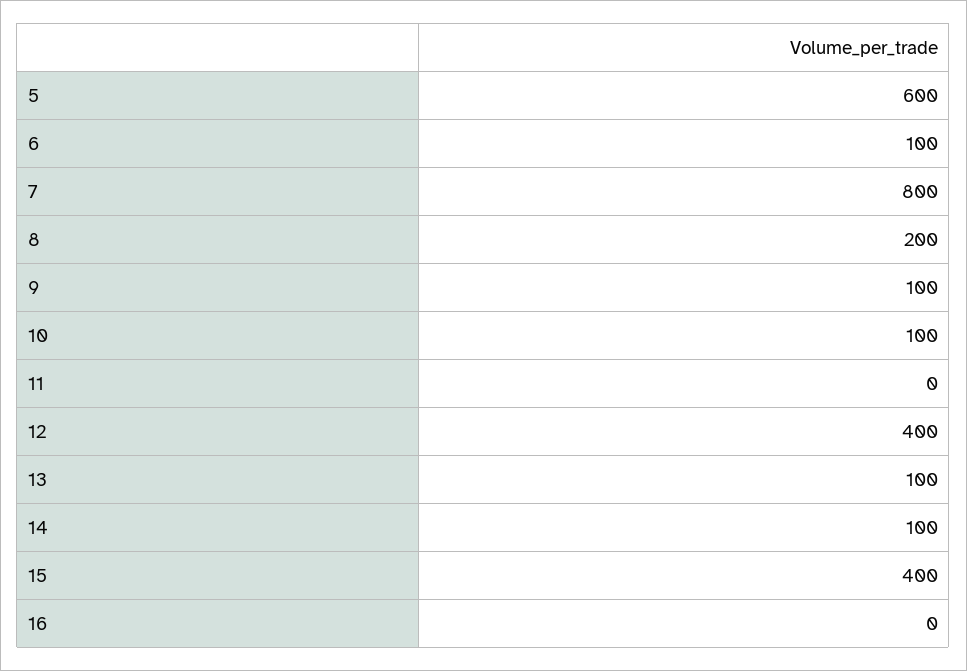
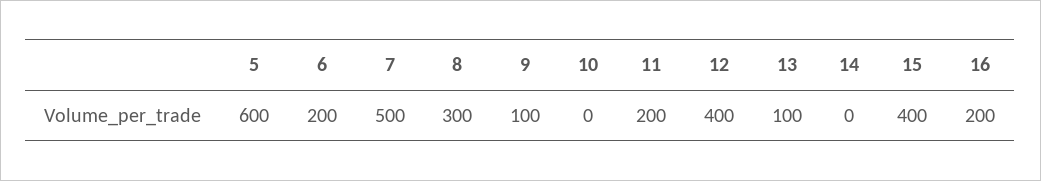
6: 100 -> 200
7: 800 -> 500
8: 200 -> 300
10: 100 -> 0
11: 0 -> 200
14: 100 -> 0
16: 0 -> 200

